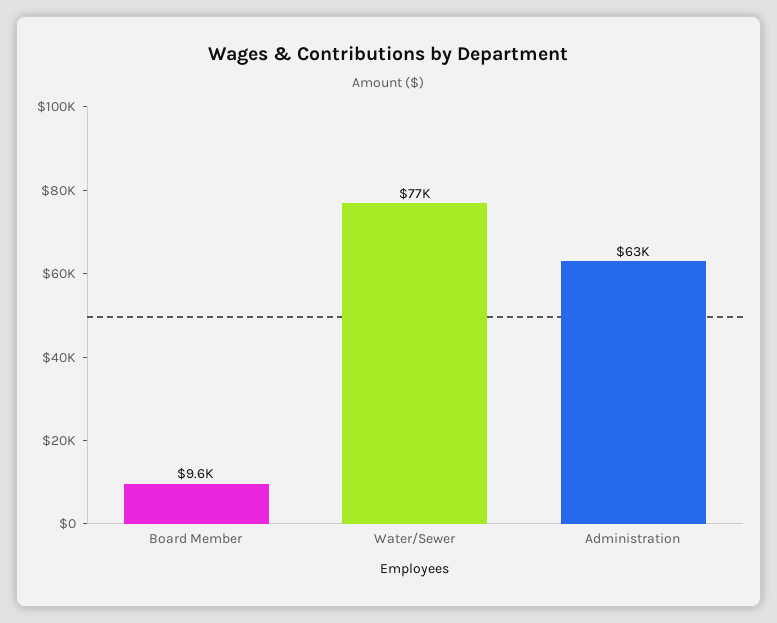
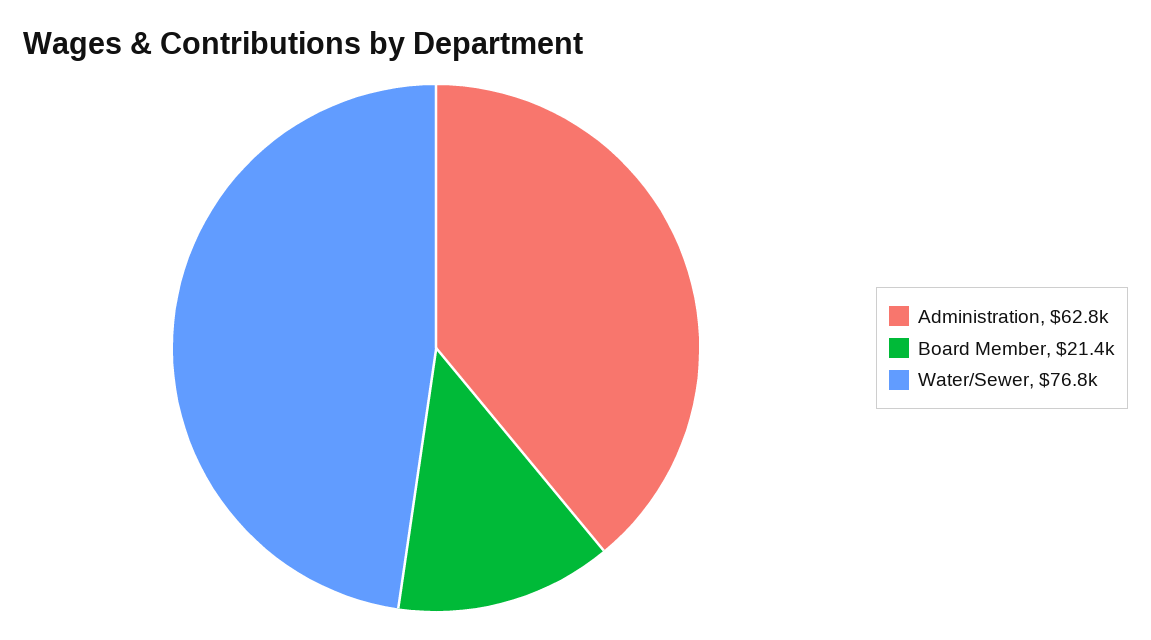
Board Member: 9600 -> 21400

